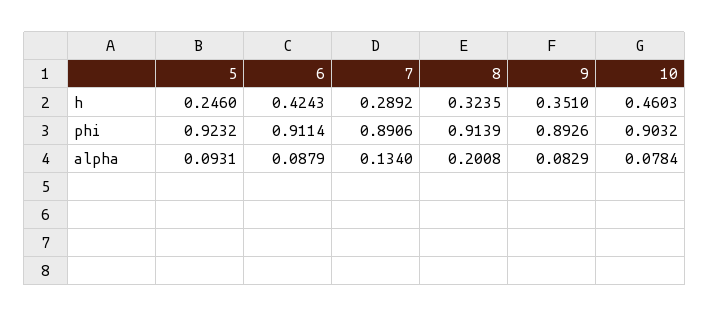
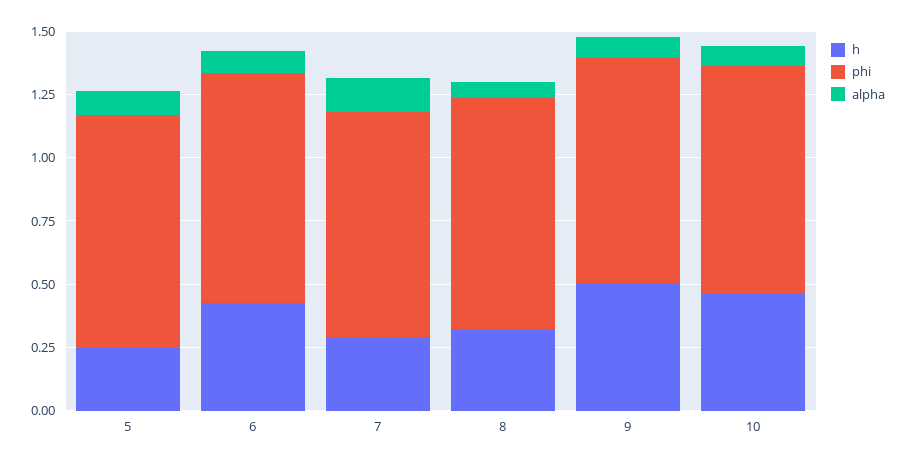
h, 9: 0.351 -> 0.5
alpha, 8: 0.2008 -> 0.05

